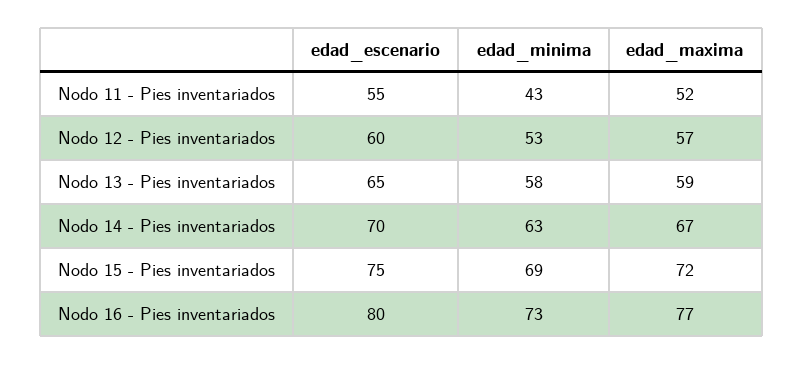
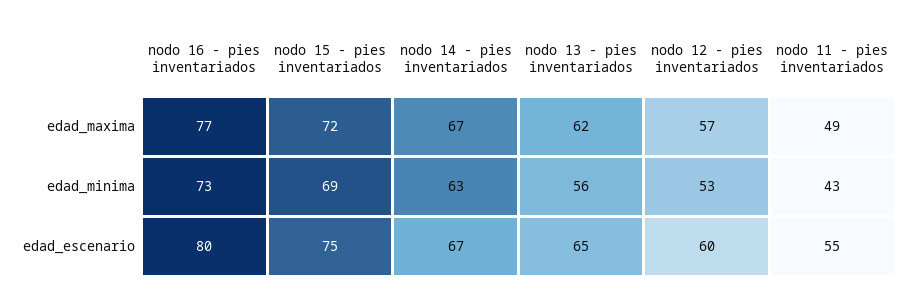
edad_maxima, Nodo 11 - Pies inventariados: 52 -> 49
edad_minima, Nodo 13 - Pies inventariados: 58 -> 56
edad_maxima, Nodo 13 - Pies inventariados: 59 -> 62
edad_escenario, Nodo 14 - Pies inventariados: 70 -> 67

